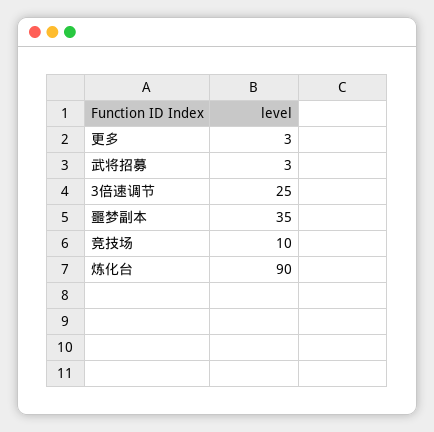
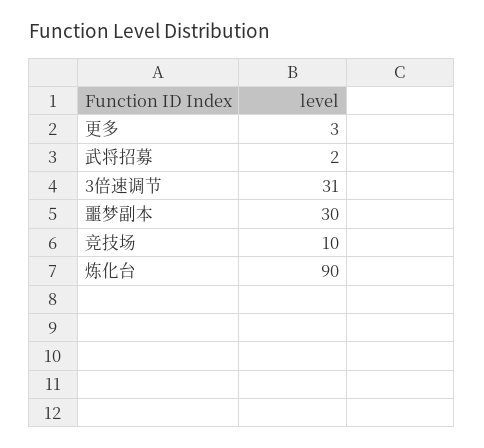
武将招募: 3 -> 2
3倍速调节: 25 -> 31
噩梦副本: 35 -> 30

